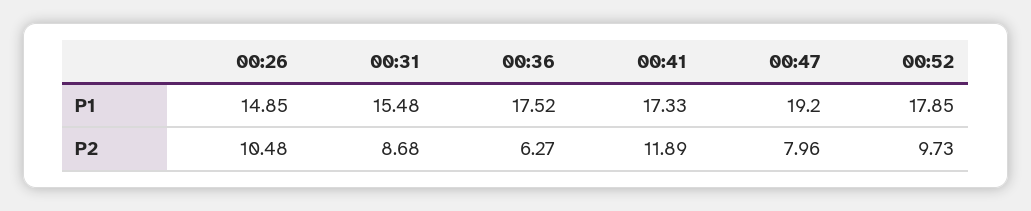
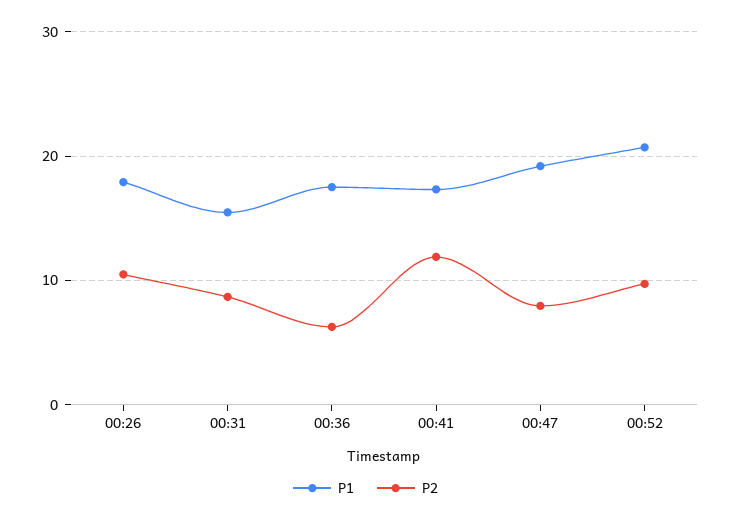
P1, 00:26: 14.85 -> 18
P1, 00:52: 17.85 -> 21

